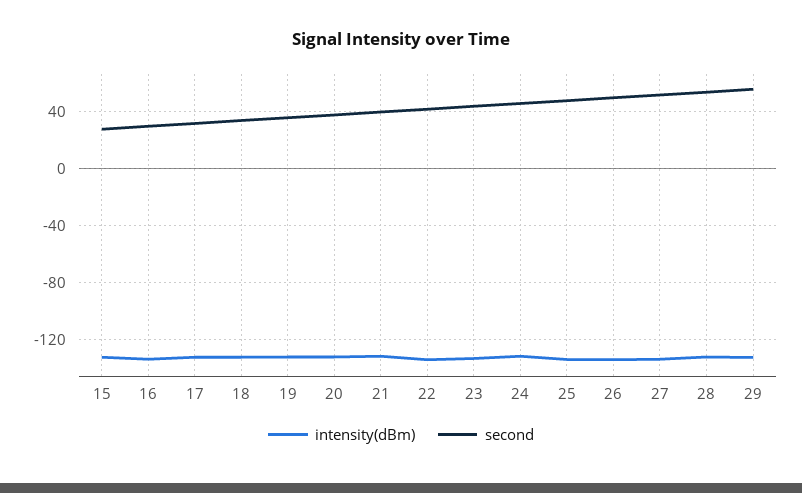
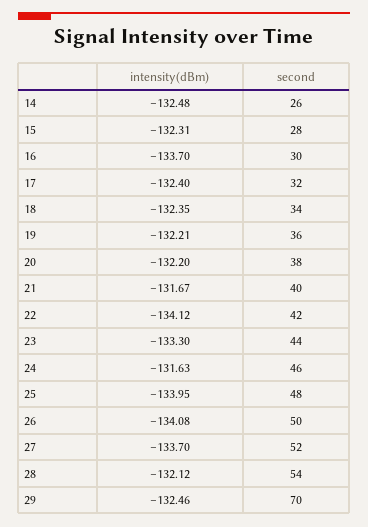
second, 29: 55 -> 70
intensity(dBm), 14: none -> -132.48
second, 14: none -> 26

